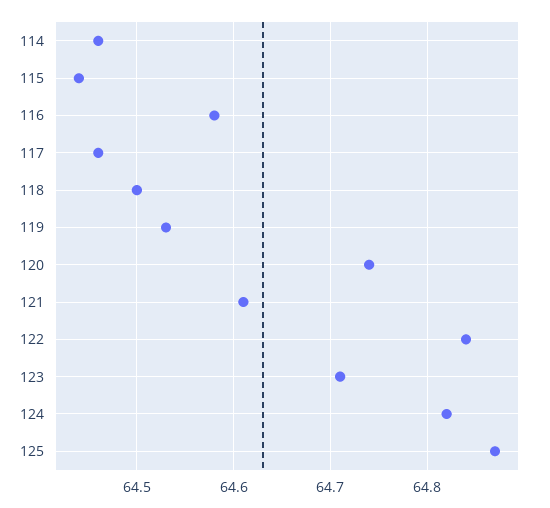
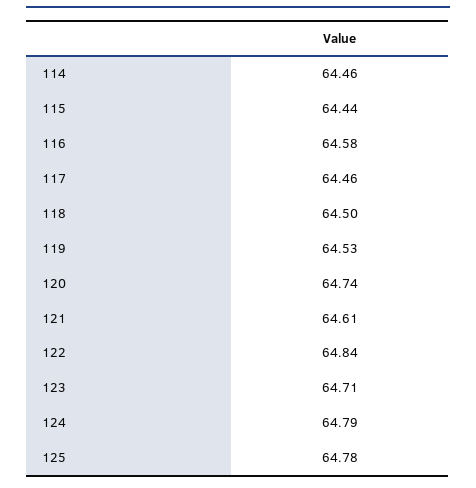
124: 64.82 -> 64.79
125: 64.87 -> 64.78

